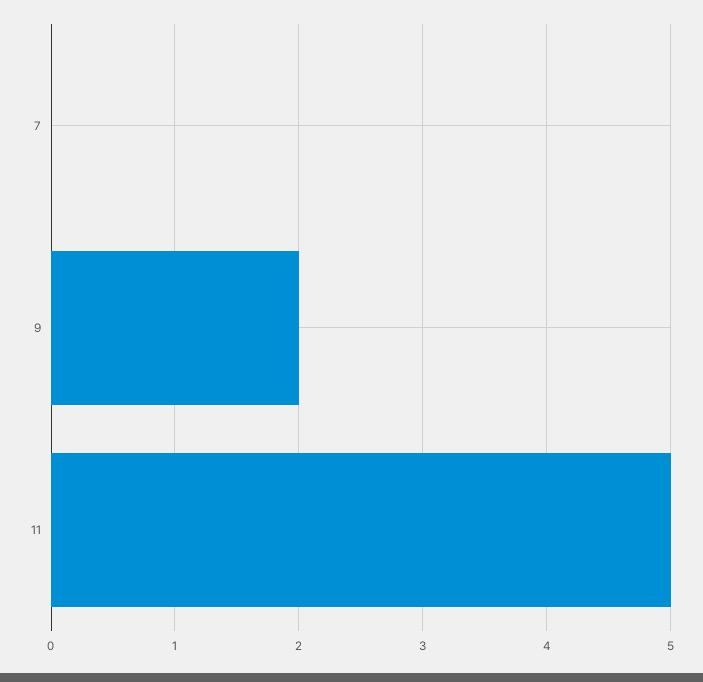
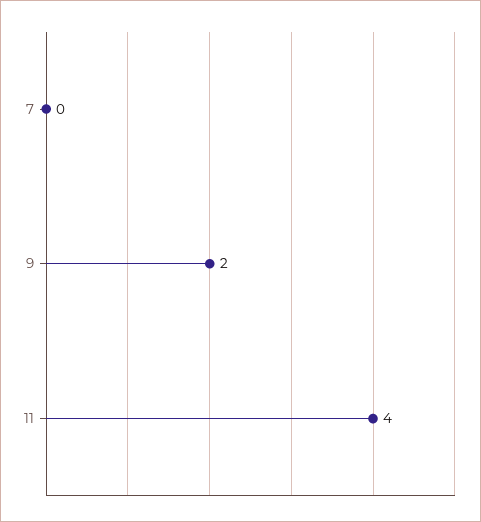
11: 5 -> 4

